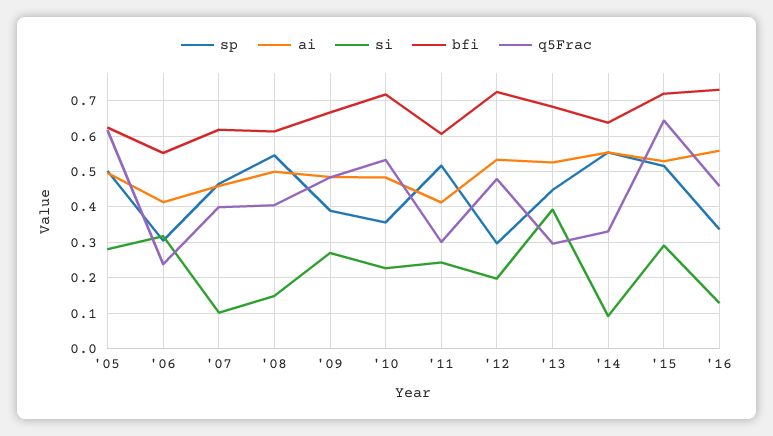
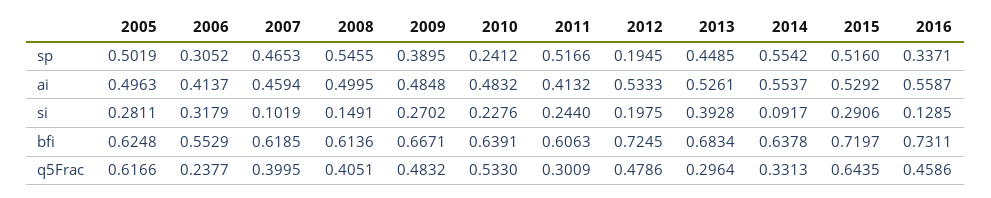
sp, '10: 0.36 -> 0.2412
bfi, '10: 0.72 -> 0.6391
sp, '12: 0.3 -> 0.1945

